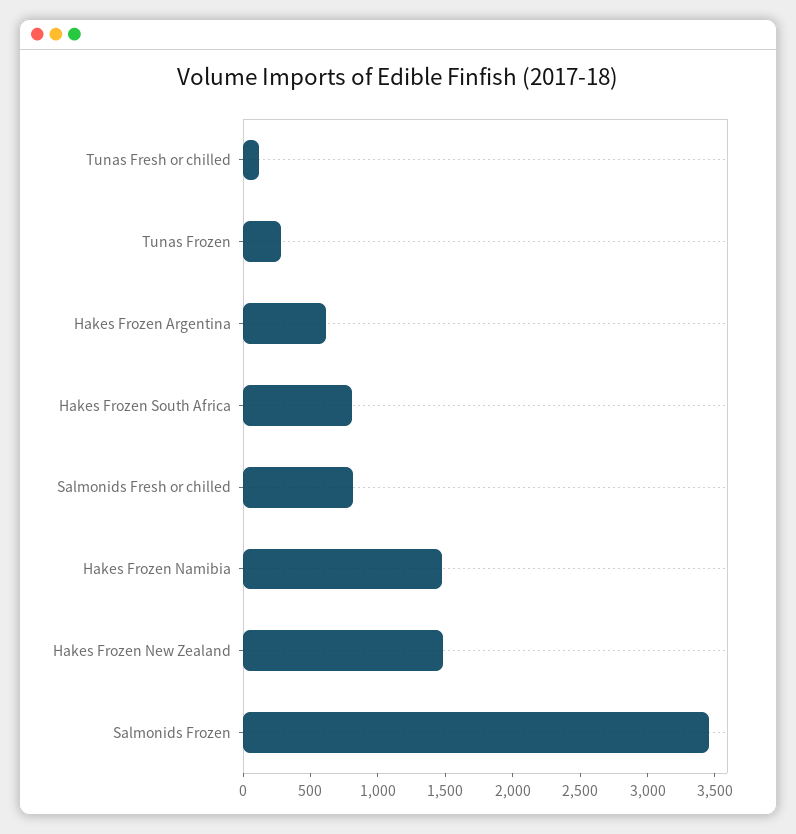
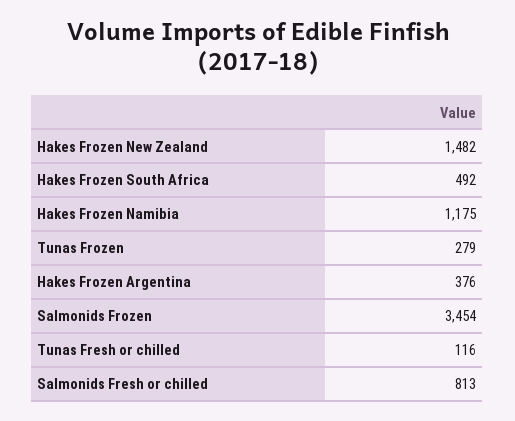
Hakes Frozen Argentina: 600 -> 376
Hakes Frozen South Africa: 800 -> 492
Hakes Frozen Namibia: 1500 -> 1175

